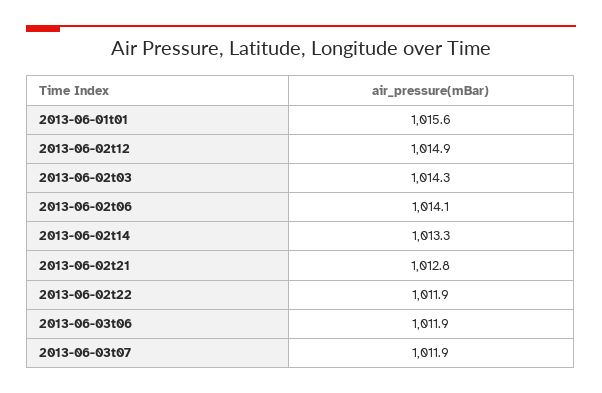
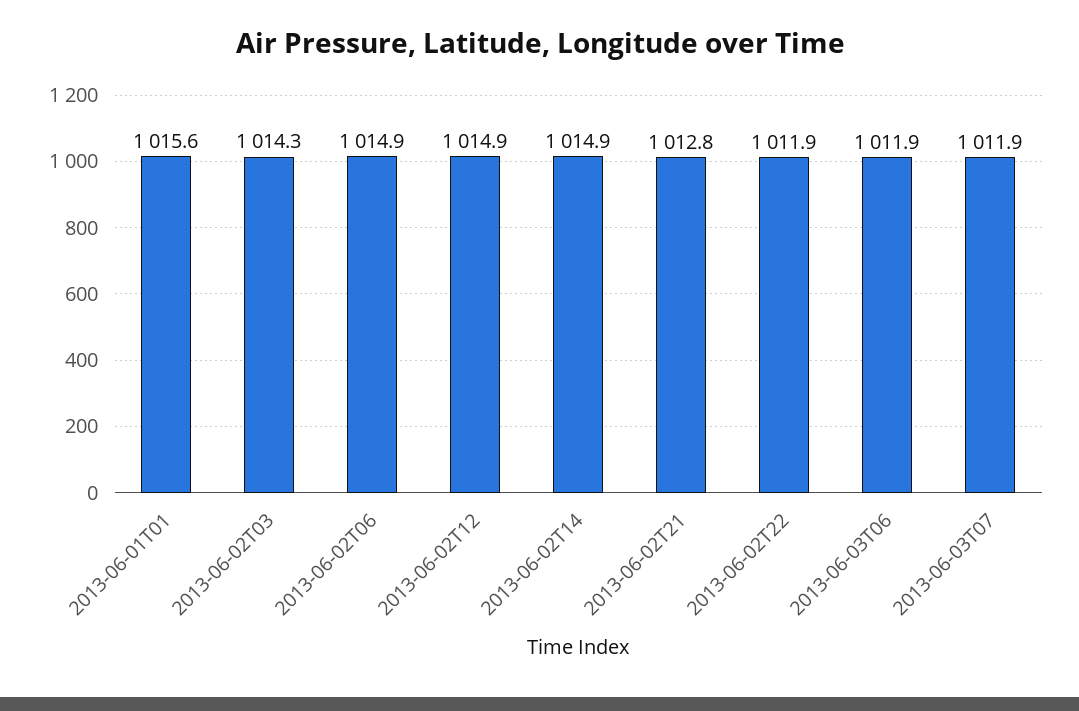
2013-06-02t06: 1014.1 -> 1014.9
2013-06-02t14: 1013.3 -> 1014.9

